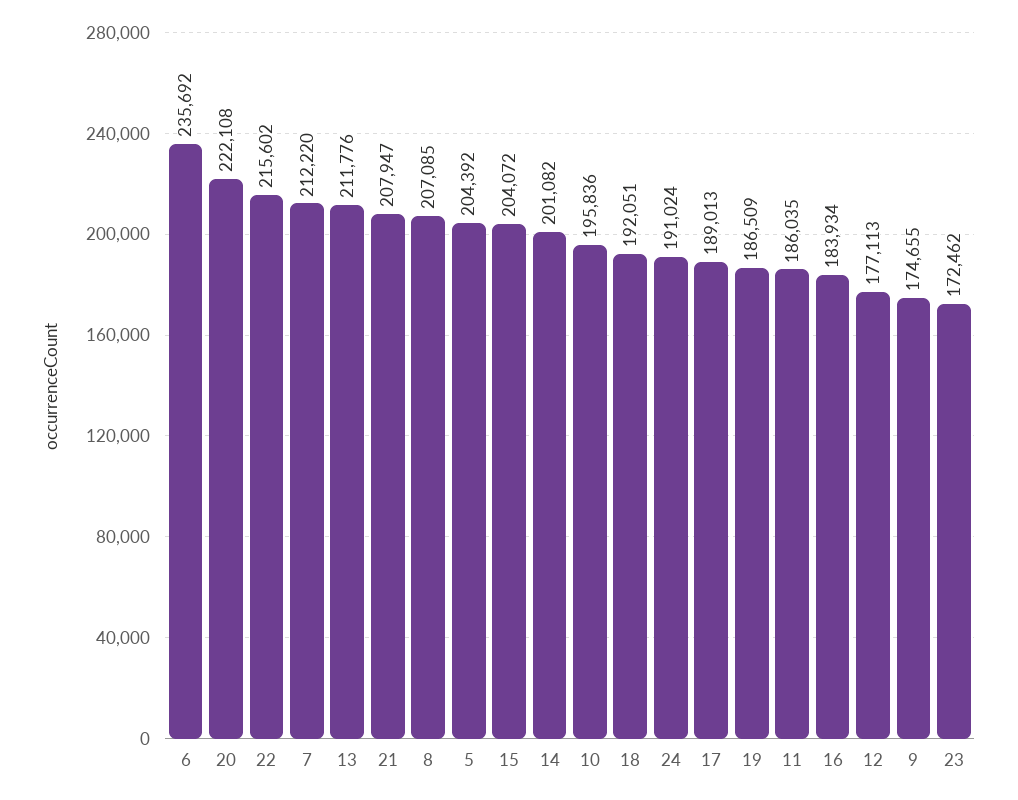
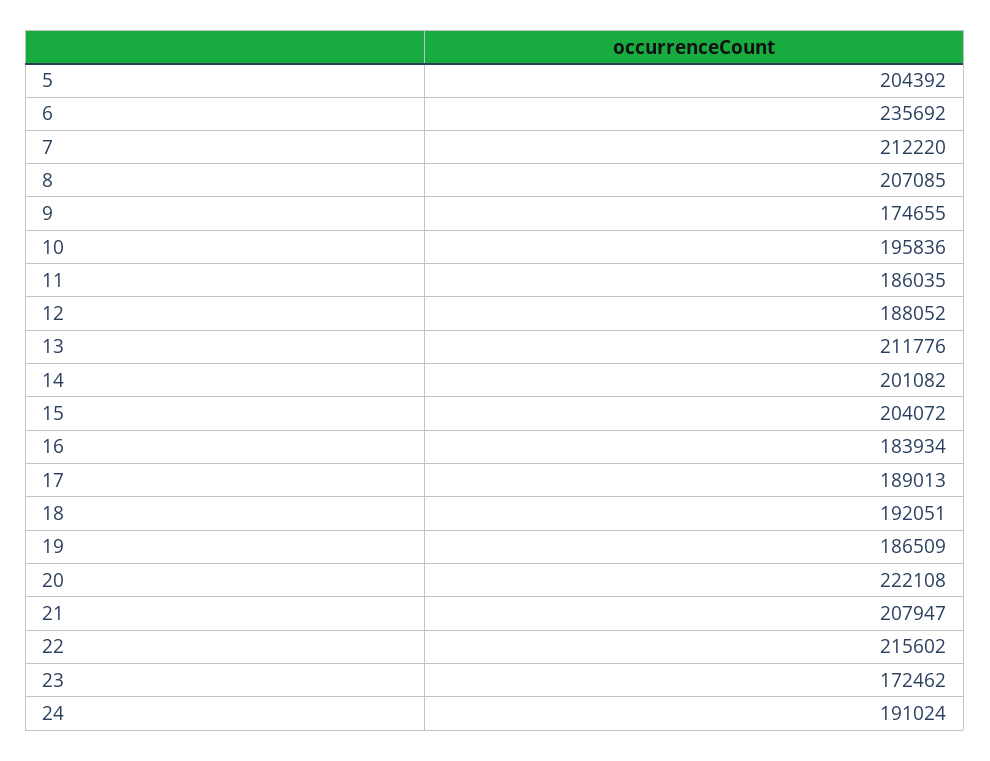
12: 177113 -> 188052

